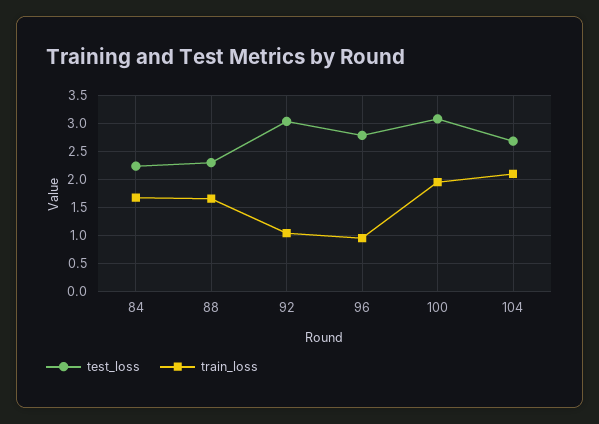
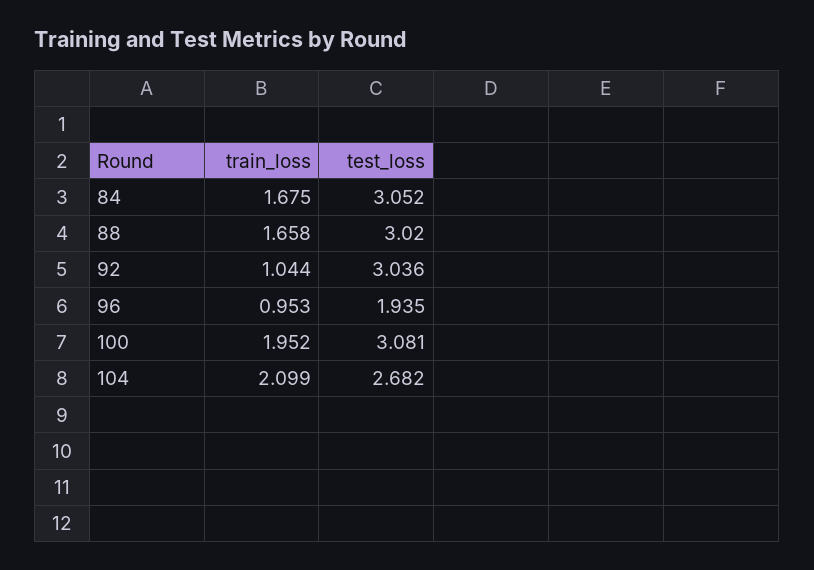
test_loss, 84: 2.25 -> 3.052
test_loss, 88: 2.25 -> 3.02
test_loss, 96: 2.75 -> 1.935

